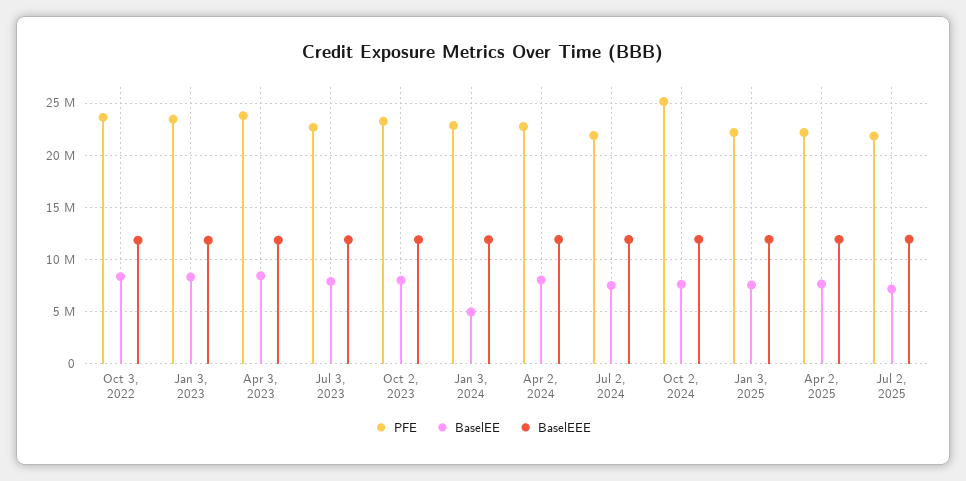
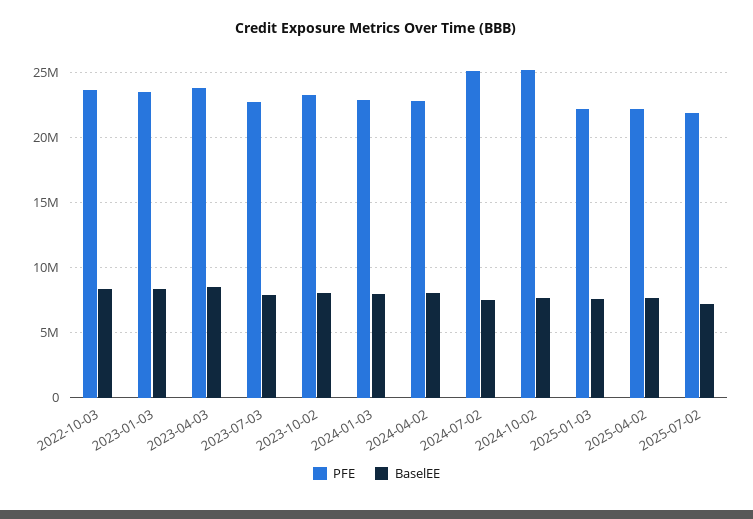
BaselEEE, Oct 3, 2022: 12000000 -> none
BaselEEE, Jan 3, 2023: 12000000 -> none
BaselEEE, Apr 3, 2023: 12000000 -> none
BaselEEE, Jul 3, 2023: 12000000 -> none
BaselEEE, Oct 2, 2023: 12000000 -> none
BaselEE, Jan 3, 2024: 5000000 -> 8000000
BaselEEE, Jan 3, 2024: 12000000 -> none
BaselEEE, Apr 2, 2024: 12000000 -> none
PFE, Jul 2, 2024: 22000000 -> 25000000
BaselEEE, Jul 2, 2024: 12000000 -> none
BaselEEE, Oct 2, 2024: 12000000 -> none
BaselEEE, Jan 3, 2025: 12000000 -> none
BaselEEE, Apr 2, 2025: 12000000 -> none
BaselEEE, Jul 2, 2025: 12000000 -> none

